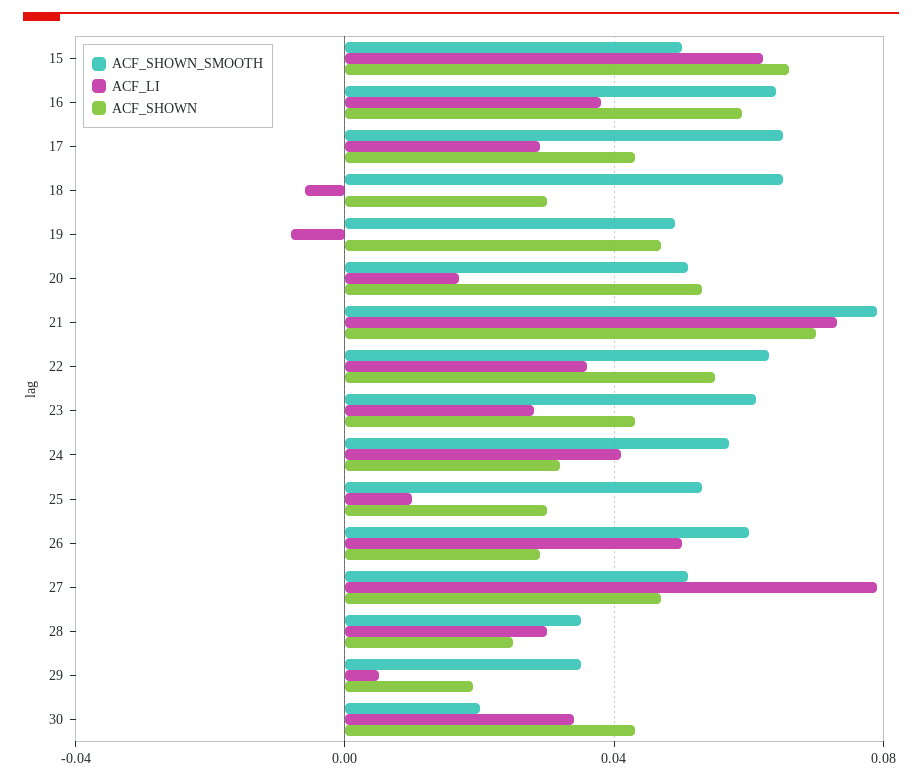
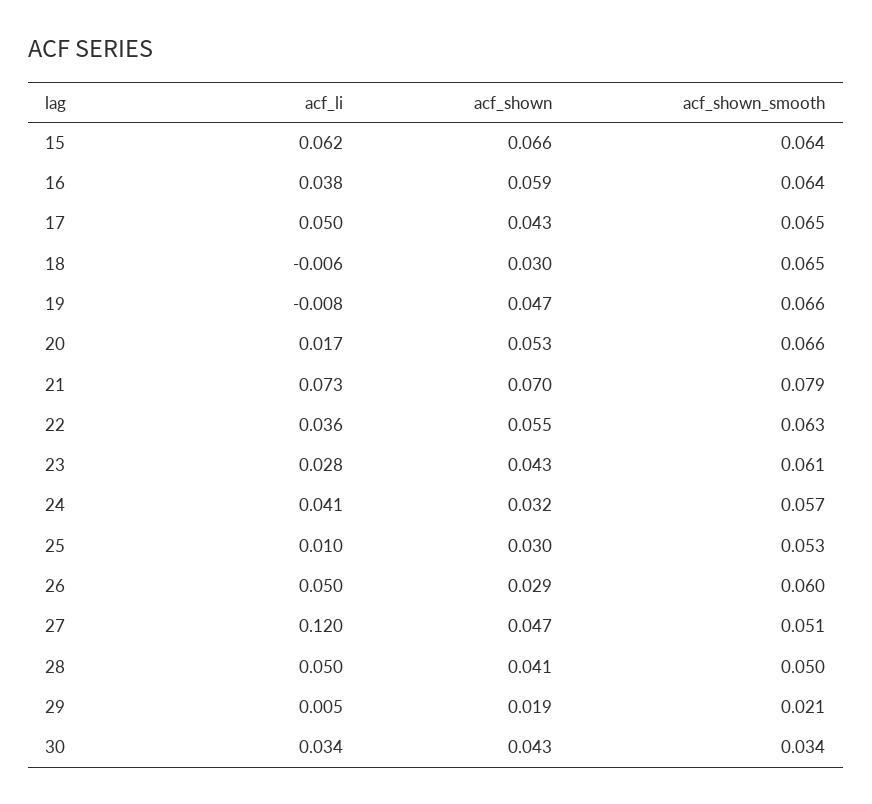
ACF_SHOWN_SMOOTH, 15: 0.05 -> 0.064
ACF_LI, 17: 0.03 -> 0.05
ACF_SHOWN_SMOOTH, 19: 0.05 -> 0.066
ACF_SHOWN_SMOOTH, 20: 0.05 -> 0.066
ACF_LI, 27: 0.08 -> 0.12
ACF_SHOWN_SMOOTH, 28: 0.035 -> 0.05
ACF_LI, 28: 0.03 -> 0.05
ACF_SHOWN, 28: 0.025 -> 0.041
ACF_SHOWN_SMOOTH, 29: 0.035 -> 0.021
ACF_SHOWN_SMOOTH, 30: 0.02 -> 0.034

